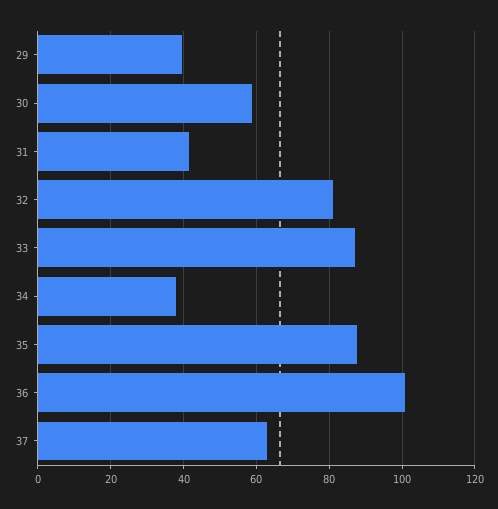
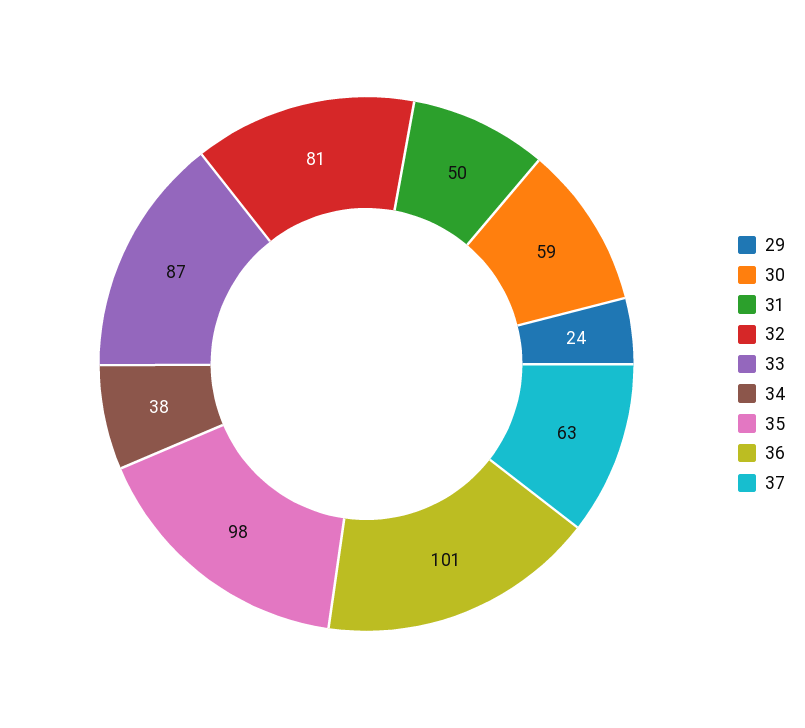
29: 40 -> 24
31: 42 -> 50
35: 88 -> 98

